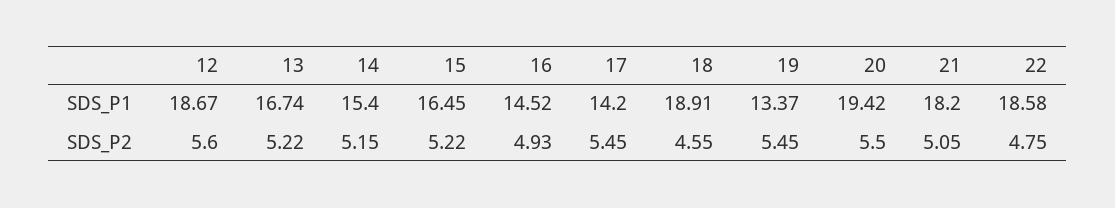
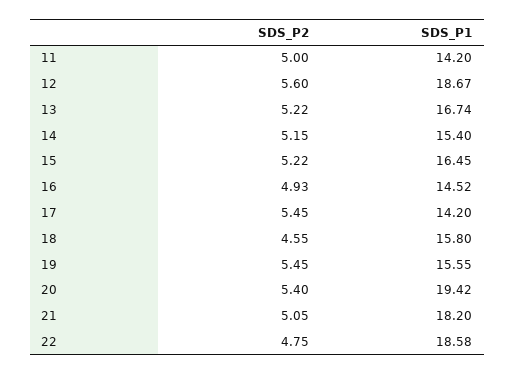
18, SDS_P1: 18.91 -> 15.8
19, SDS_P1: 13.37 -> 15.55
20, SDS_P2: 5.5 -> 5.4
11, SDS_P2: none -> 5
11, SDS_P1: none -> 14.2

